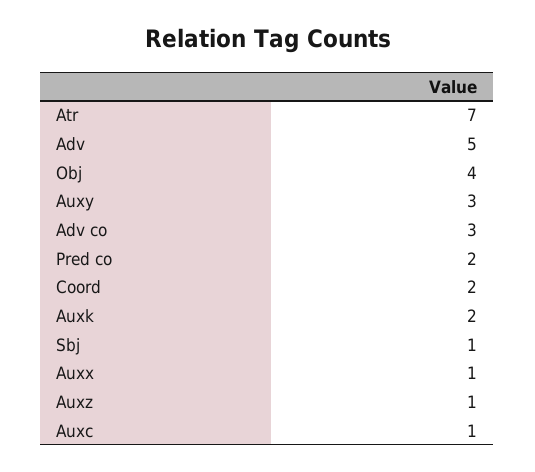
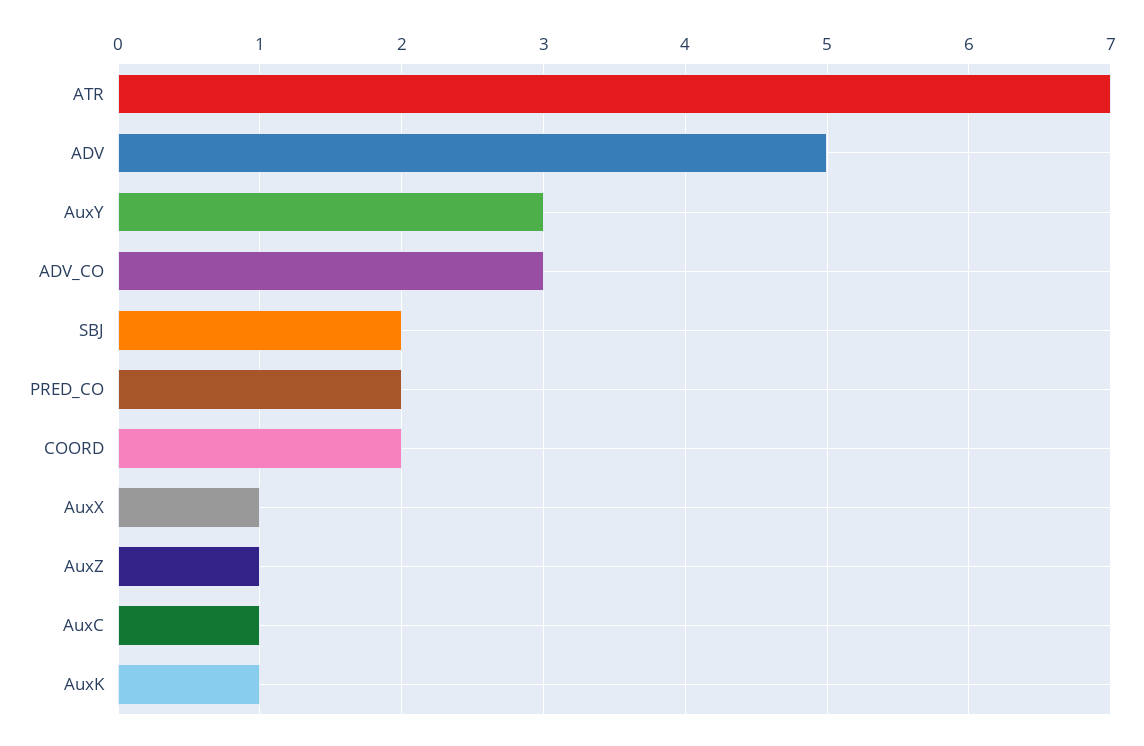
Obj: 4 -> none
Auxk: 2 -> 1
Sbj: 1 -> 2

